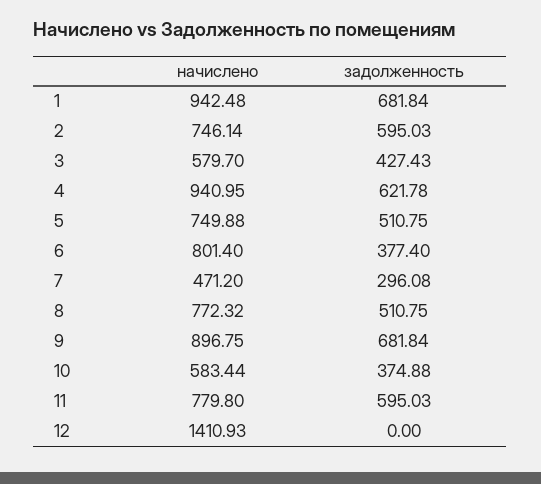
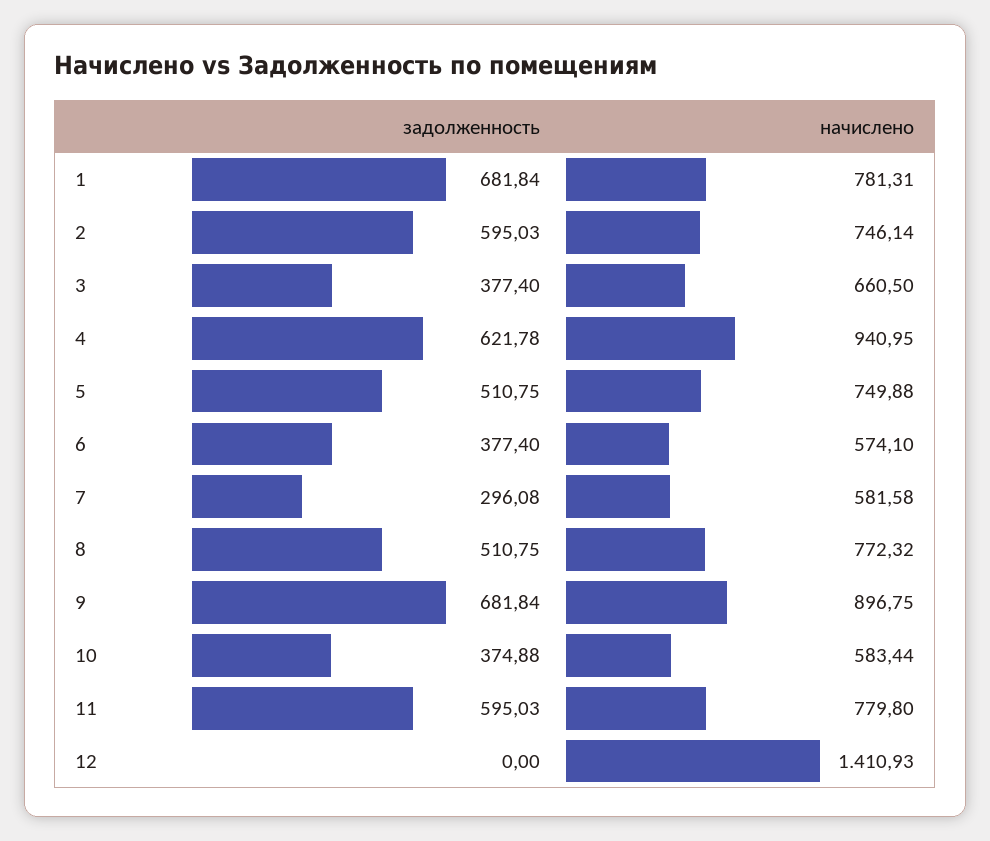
начислено, 1: 942.48 -> 781.31
начислено, 3: 579.7 -> 660.5
задолженность, 3: 427.43 -> 377.4
начислено, 6: 801.4 -> 574.1
начислено, 7: 471.2 -> 581.58

